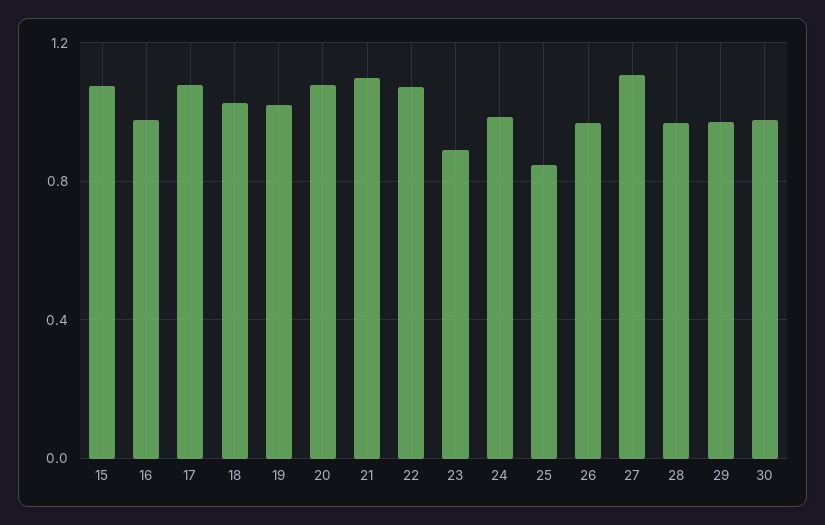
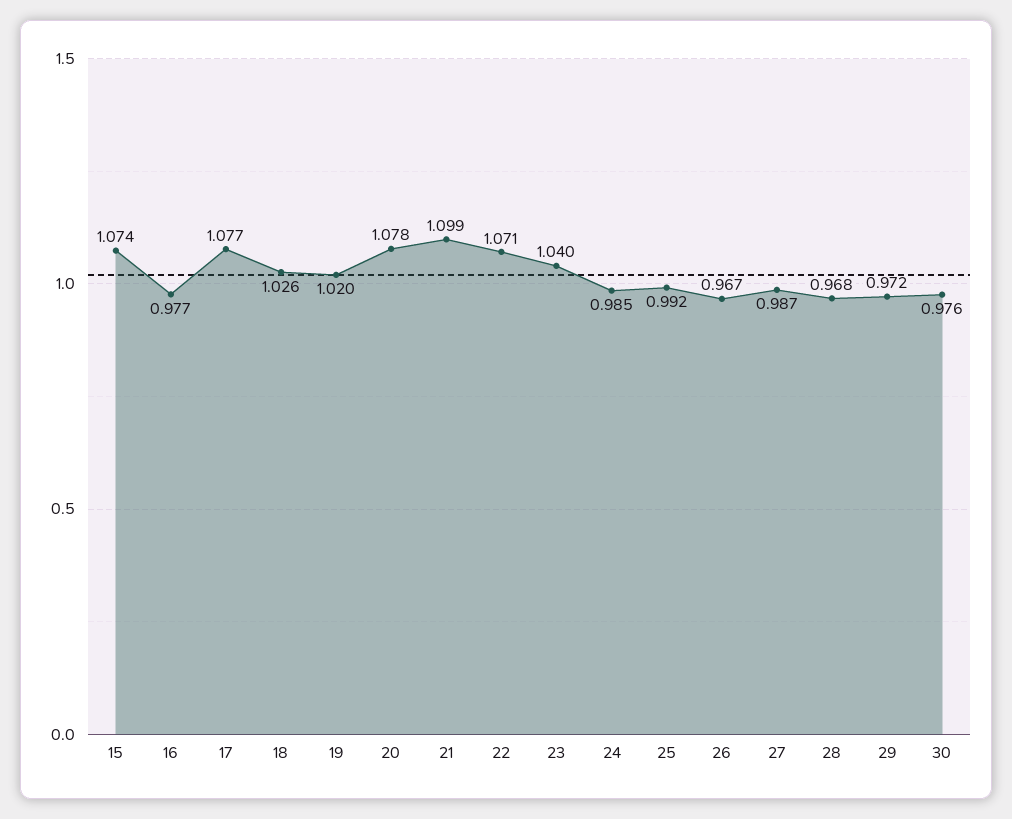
23: 0.9 -> 1.04
25: 0.85 -> 0.992
27: 1.1 -> 0.987

